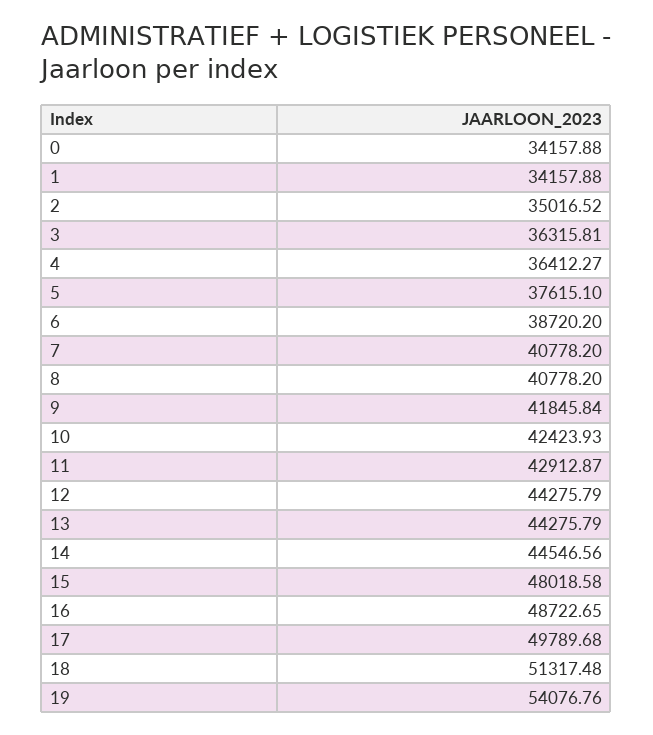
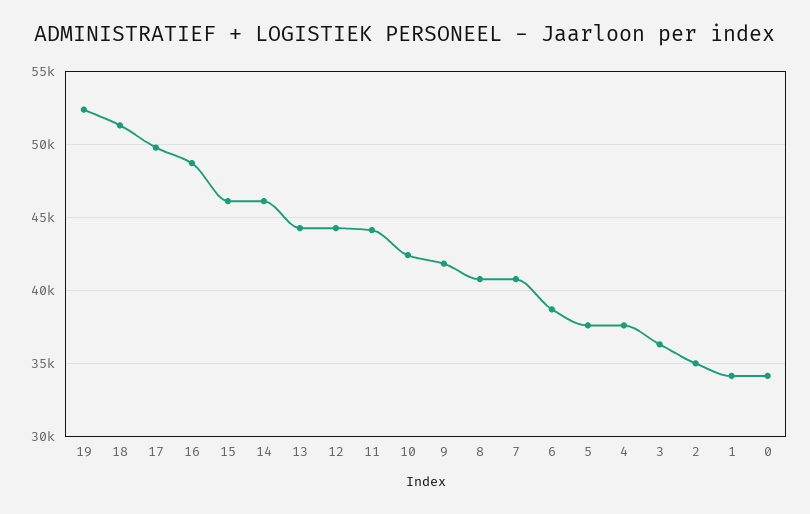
4: 36412.27 -> 37500
11: 42912.87 -> 44000
14: 44546.56 -> 46000
15: 48018.58 -> 46000
19: 54076.76 -> 52500

